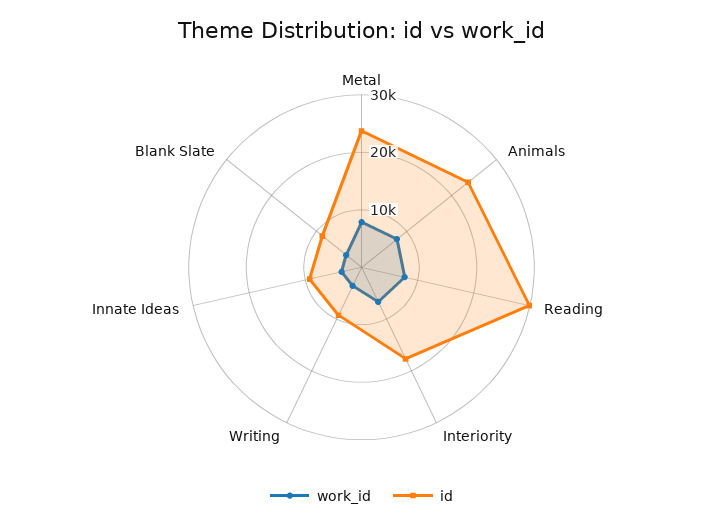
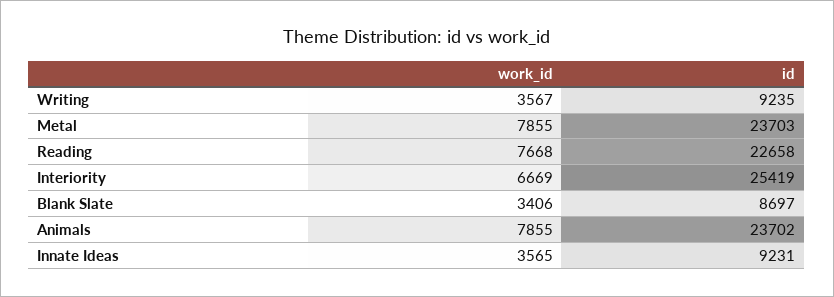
id, Reading: 30000 -> 22658
id, Interiority: 18000 -> 25419

